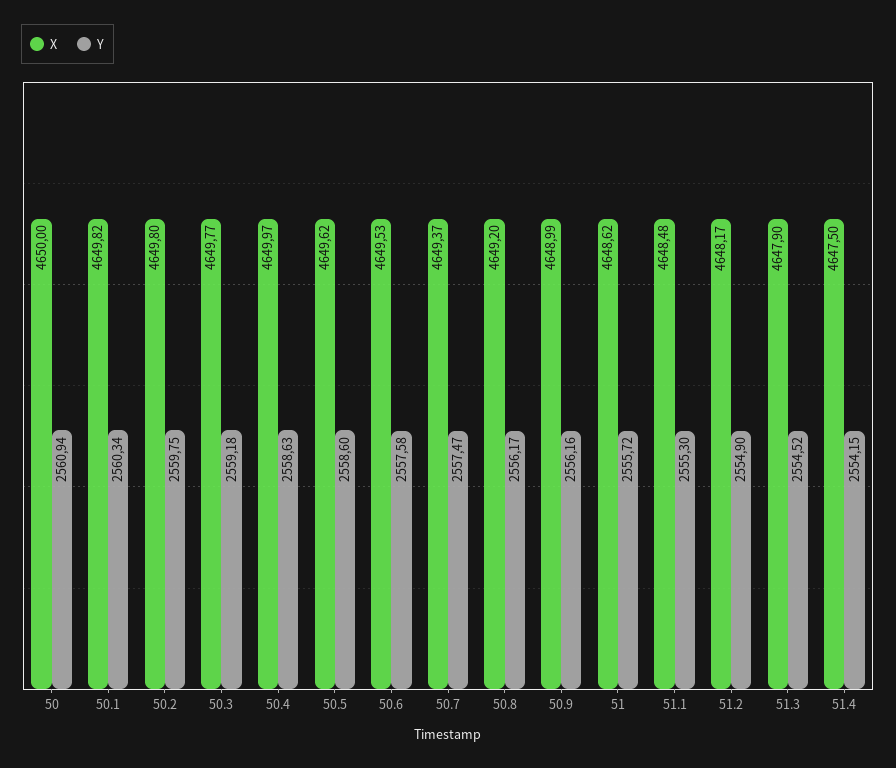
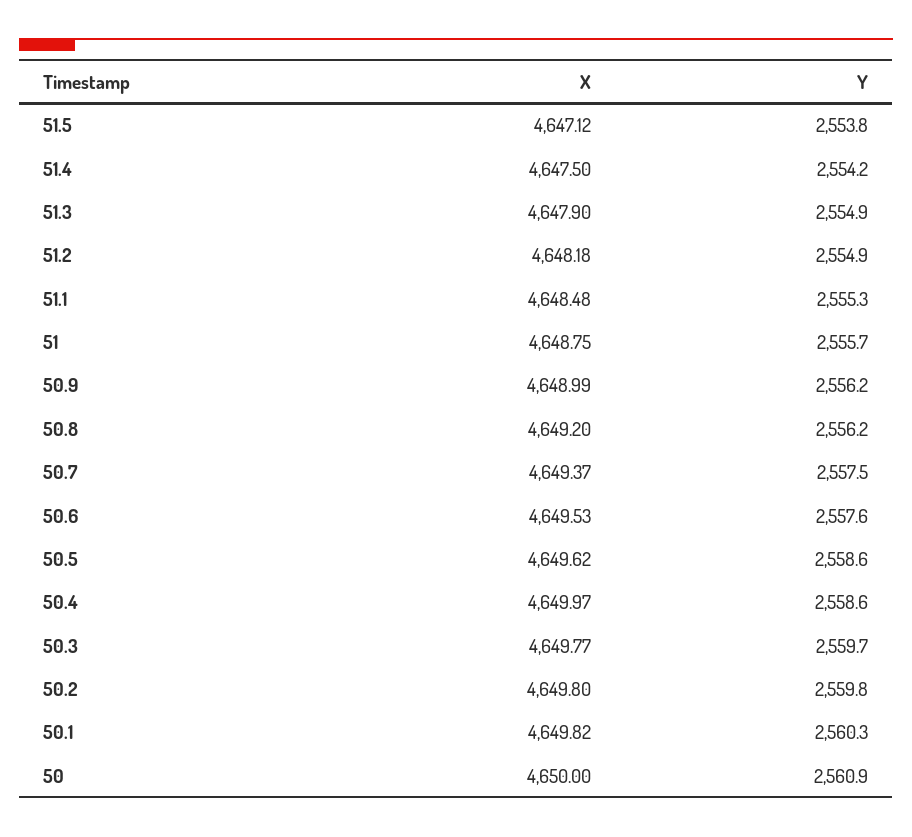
Y, 50.3: 2559.18 -> 2559.7
X, 51: 4648.62 -> 4648.75
X, 51.2: 4648.17 -> 4648.18
Y, 51.3: 2554.52 -> 2554.9
X, 51.5: none -> 4647.12
Y, 51.5: none -> 2553.8

